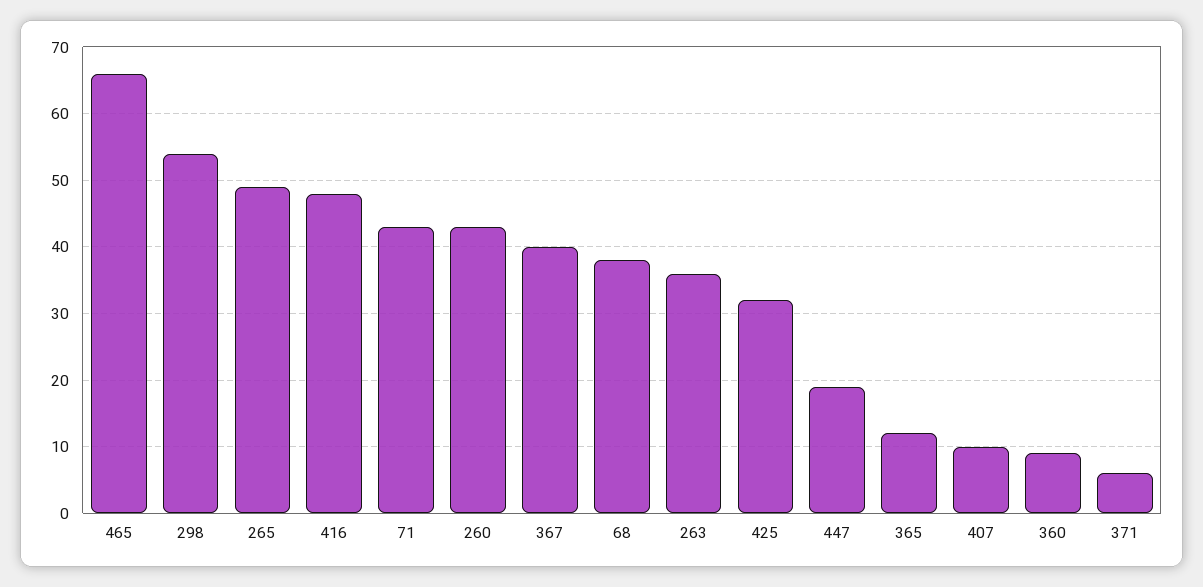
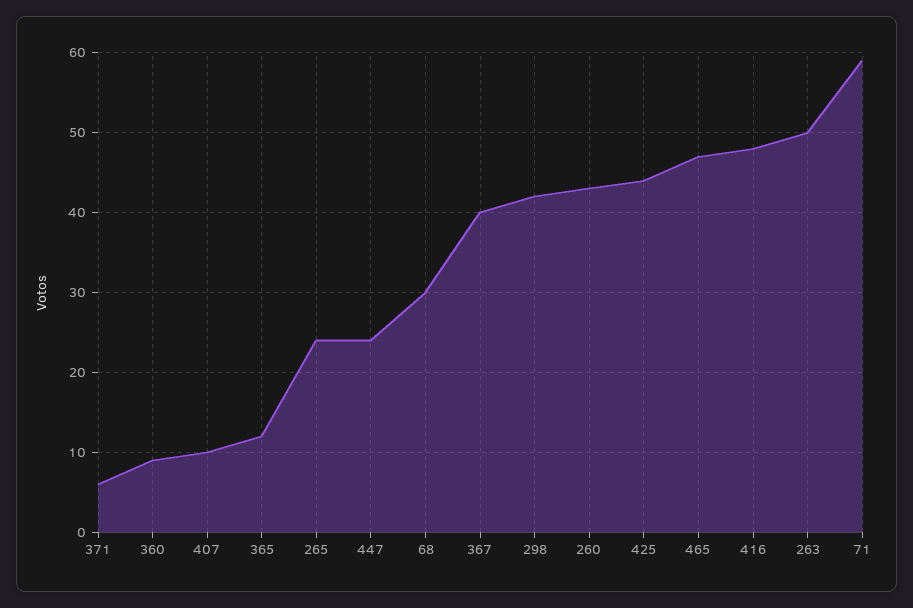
465: 66 -> 47
298: 54 -> 42
265: 49 -> 24
71: 43 -> 59
68: 38 -> 30
263: 36 -> 50
425: 32 -> 44
447: 19 -> 24

